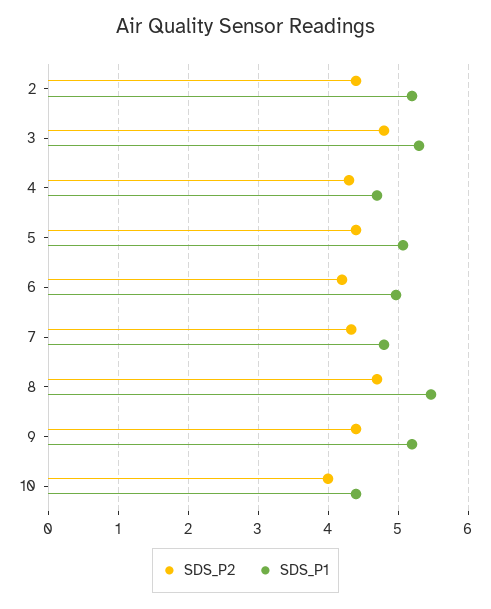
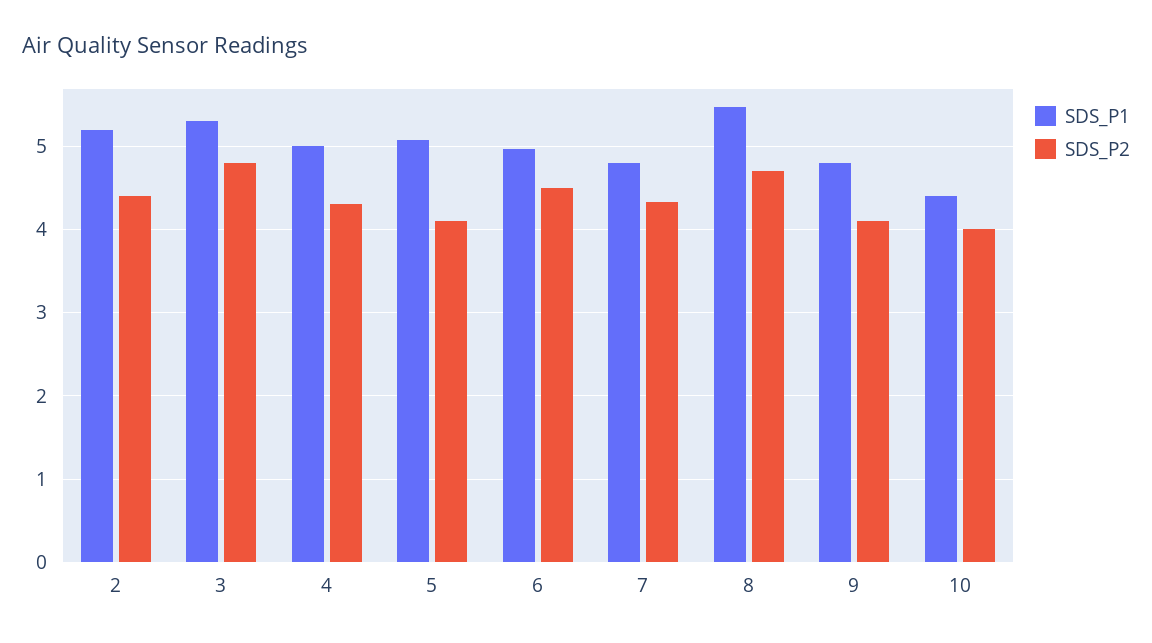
SDS_P1, 4: 4.7 -> 5
SDS_P2, 5: 4.4 -> 4.1
SDS_P2, 6: 4.2 -> 4.5
SDS_P2, 9: 4.4 -> 4.1
SDS_P1, 9: 5.2 -> 4.8

